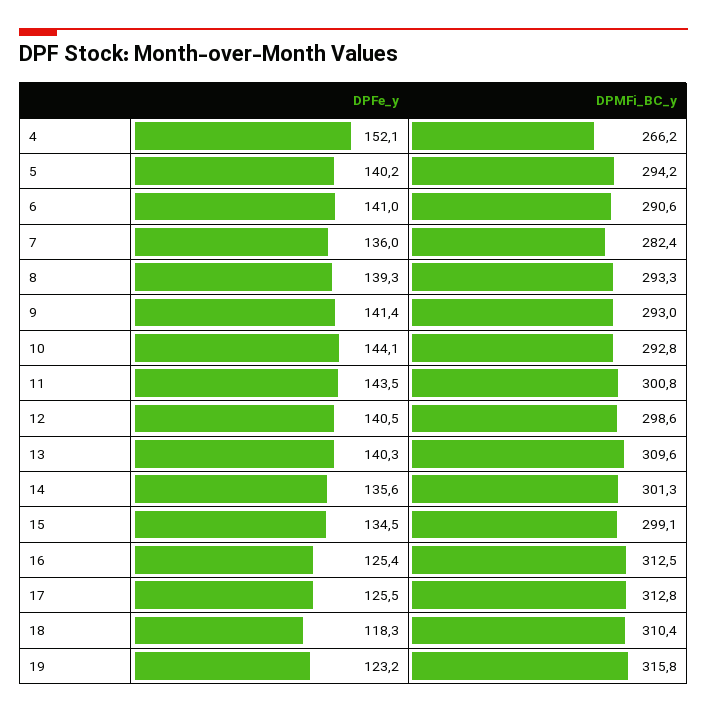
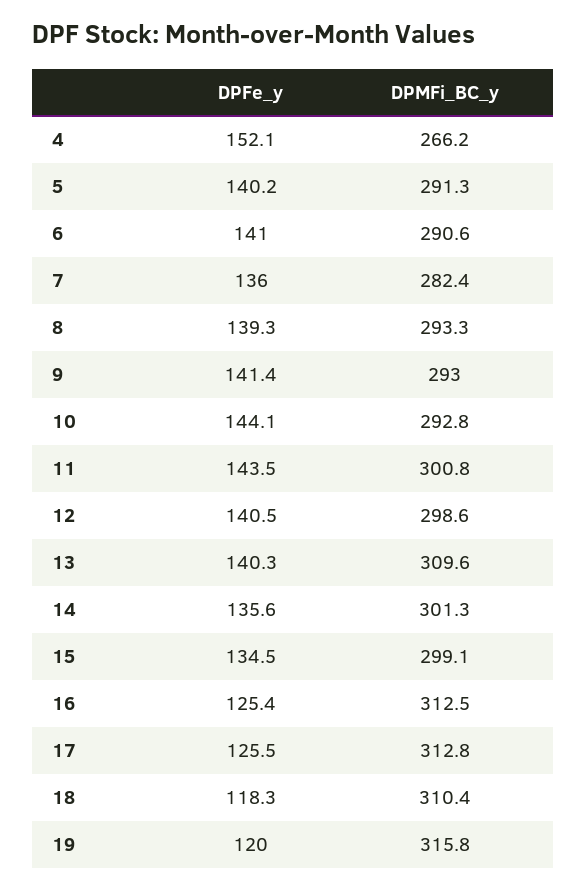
DPMFi_BC_y, 5: 294.2 -> 291.3
DPFe_y, 19: 123.2 -> 120

